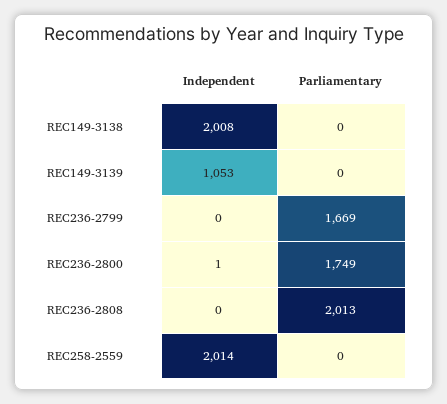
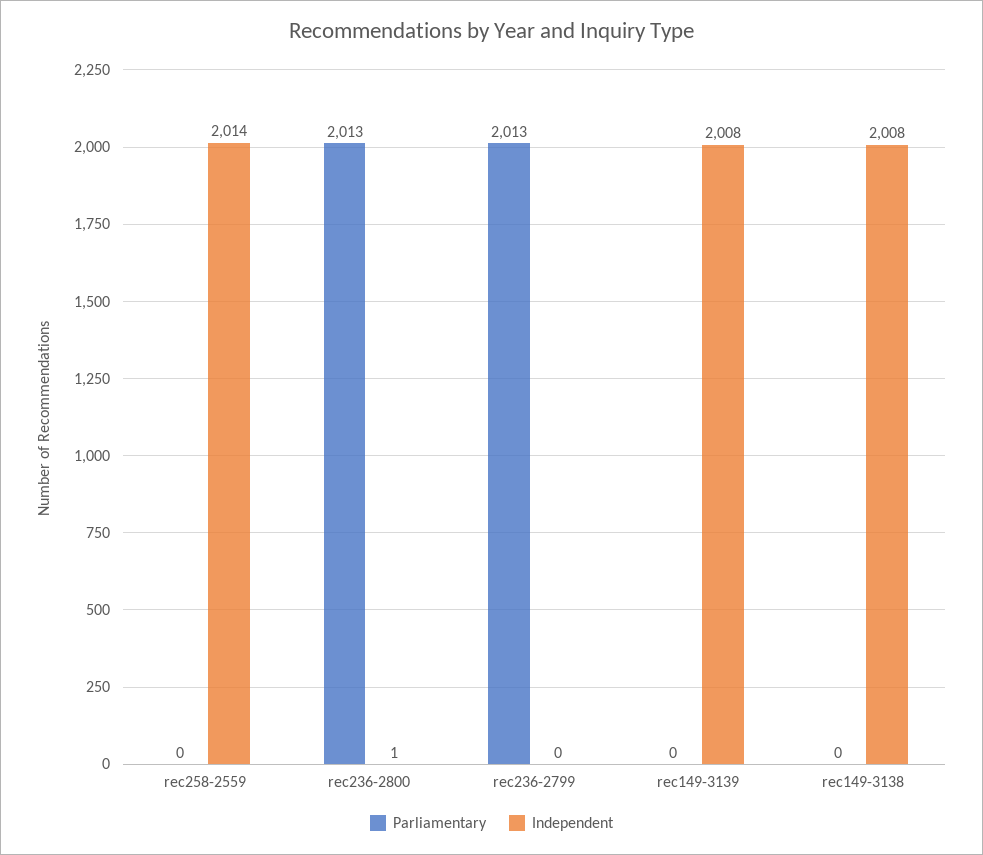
Independent, REC149-3139: 1053 -> 2008
Parliamentary, REC236-2799: 1669 -> 2013
Parliamentary, REC236-2800: 1749 -> 2013
Independent, REC236-2808: 0 -> none
Parliamentary, REC236-2808: 2013 -> none

